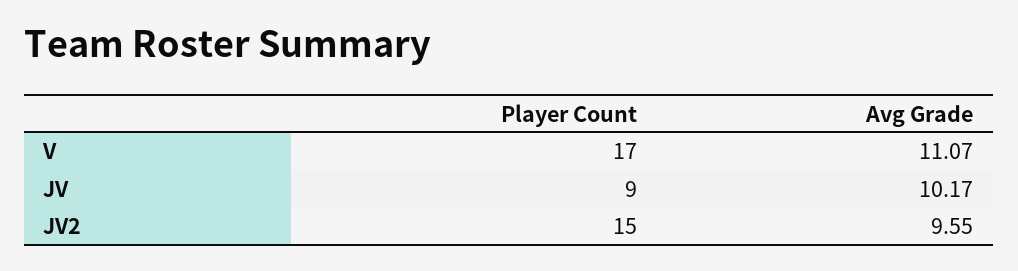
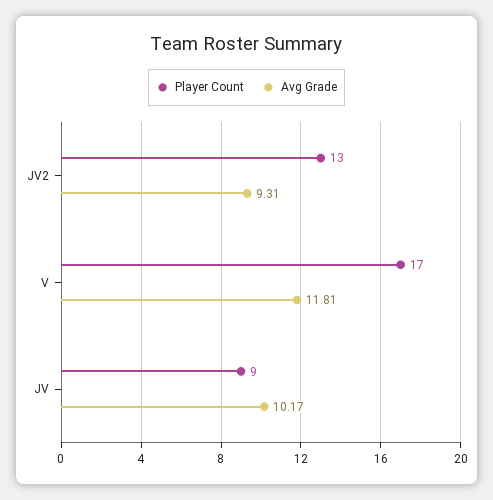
Avg Grade, V: 11.07 -> 11.81
Player Count, JV2: 15 -> 13
Avg Grade, JV2: 9.55 -> 9.31

